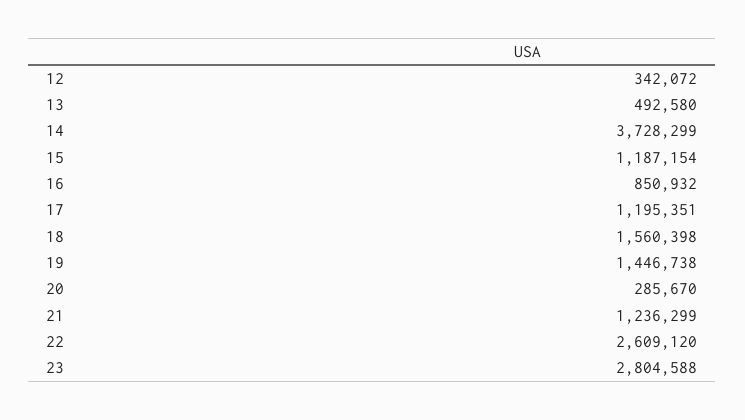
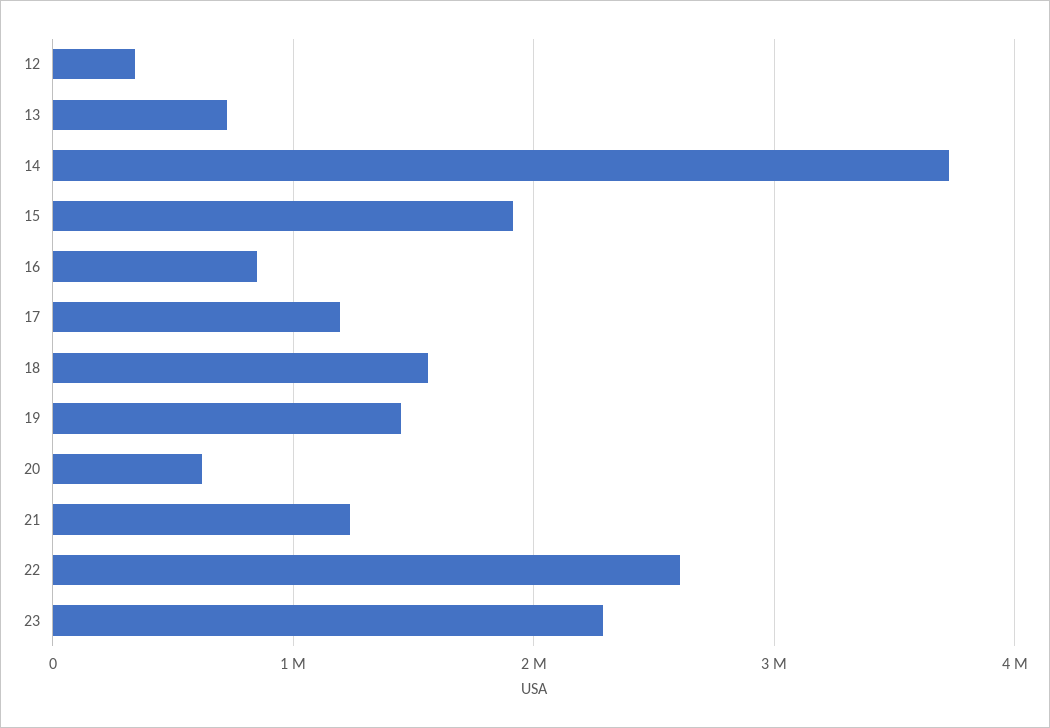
13: 492580 -> 700000
15: 1187154 -> 1900000
20: 285670 -> 600000
23: 2804588 -> 2300000

